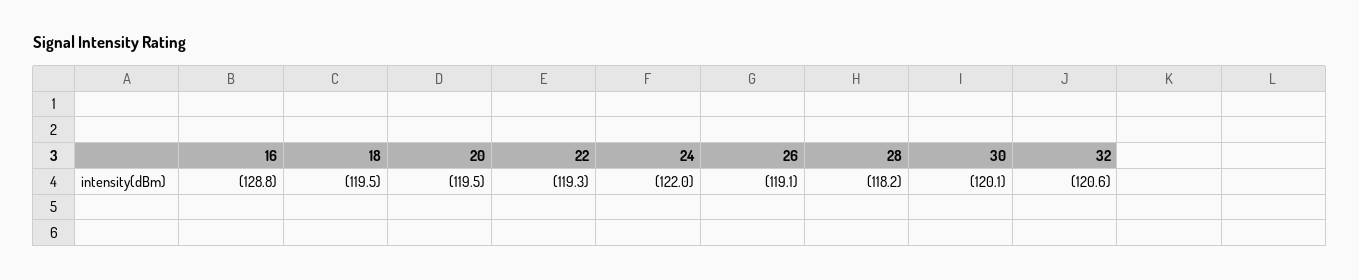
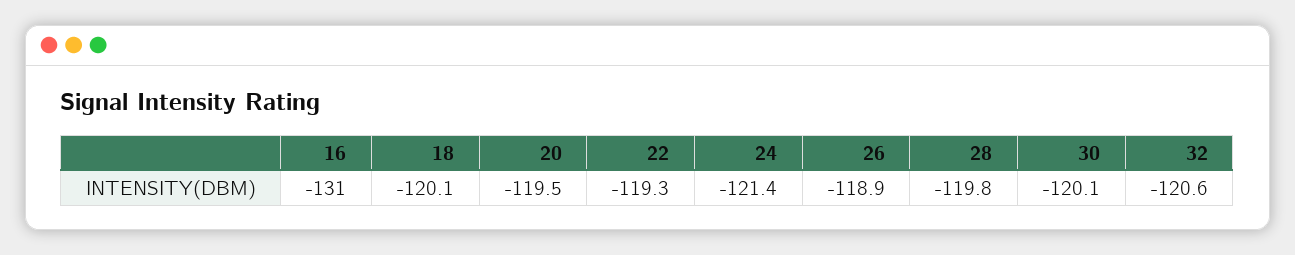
16: -128.8 -> -131
18: -119.5 -> -120.1
24: -122 -> -121.4
26: -119.1 -> -118.9
28: -118.2 -> -119.8

